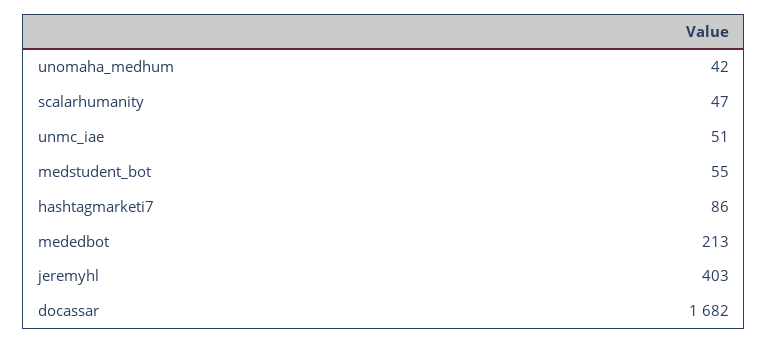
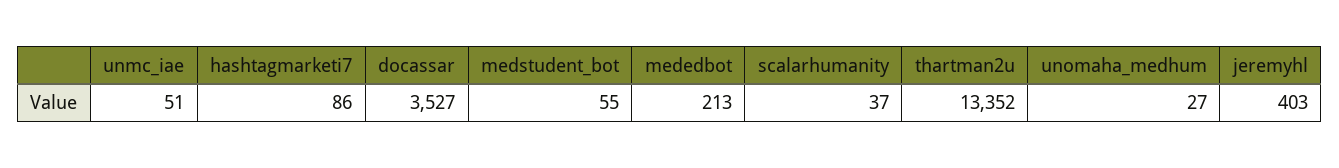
unomaha_medhum: 42 -> 27
scalarhumanity: 47 -> 37
docassar: 1682 -> 3527
thartman2u: none -> 13352

